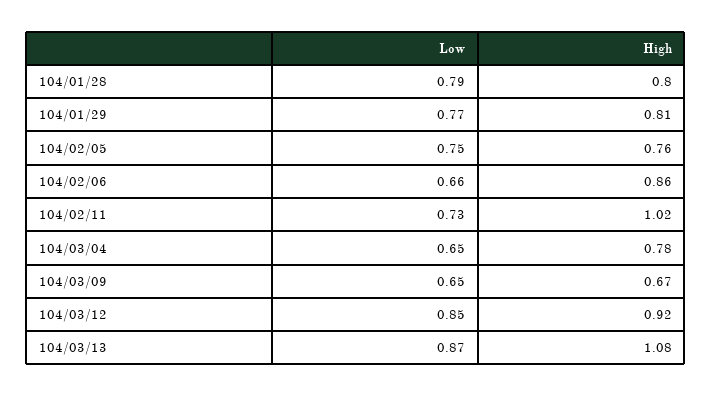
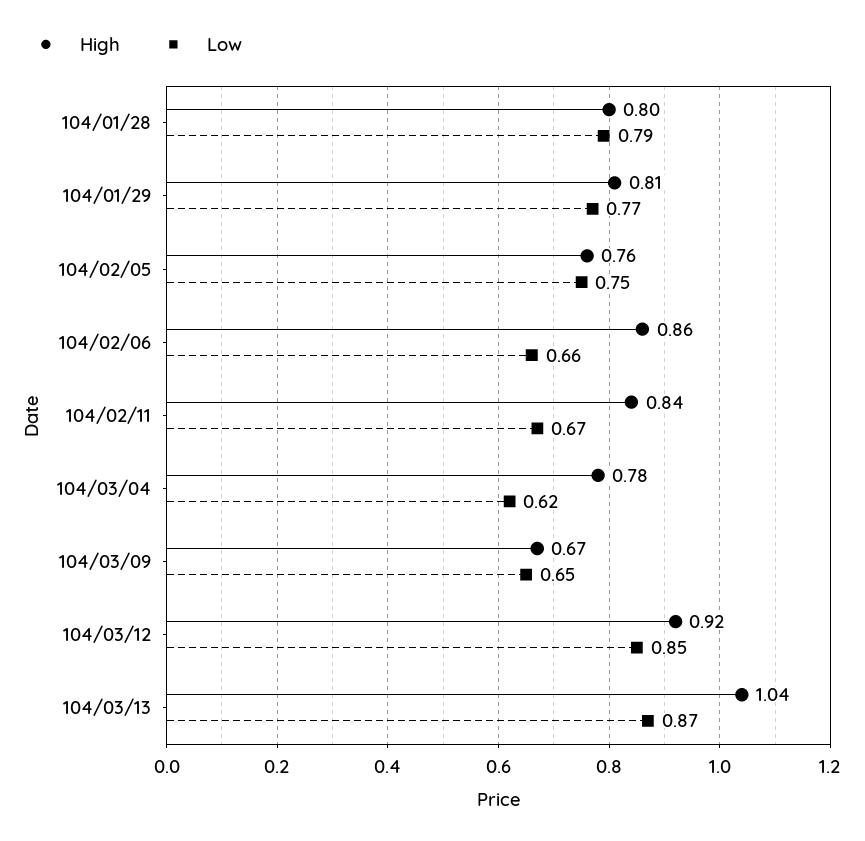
Low, 104/02/11: 0.73 -> 0.67
High, 104/02/11: 1.02 -> 0.84
Low, 104/03/04: 0.65 -> 0.62
High, 104/03/13: 1.08 -> 1.04

